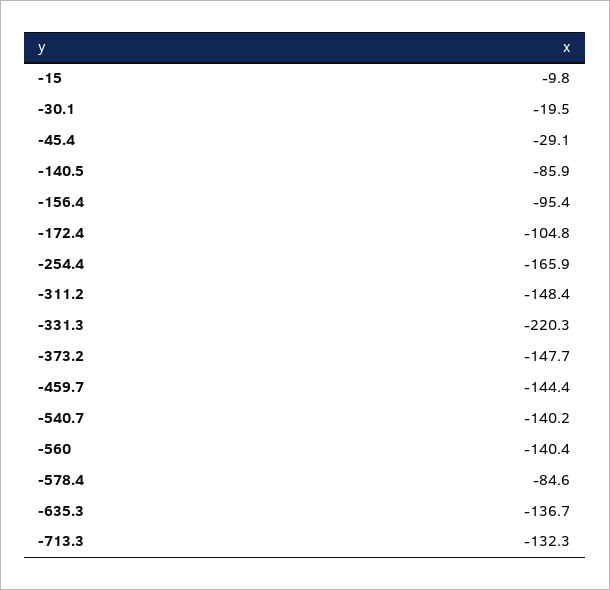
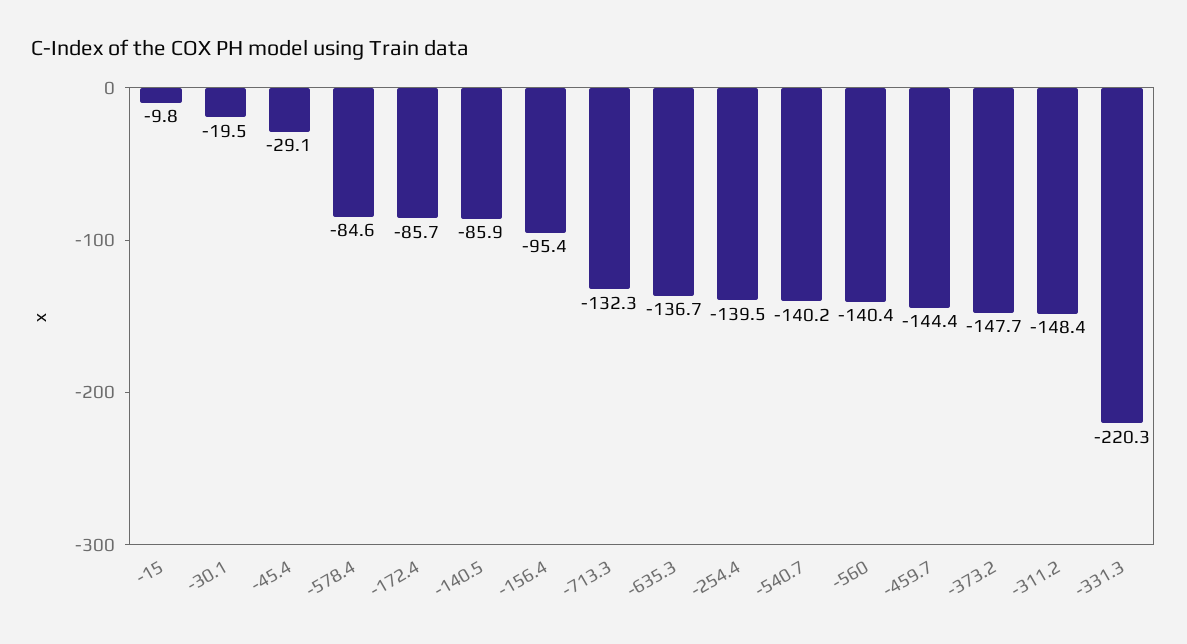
-172.4: -104.8 -> -85.7
-254.4: -165.9 -> -139.5

